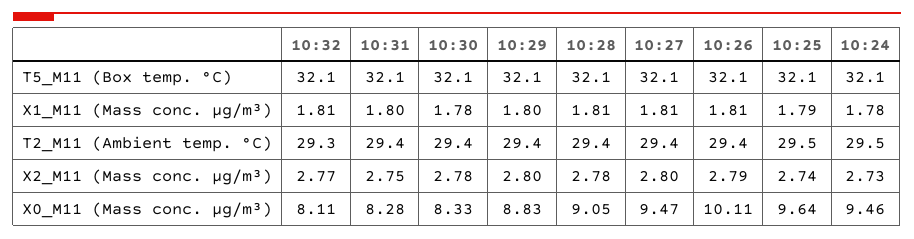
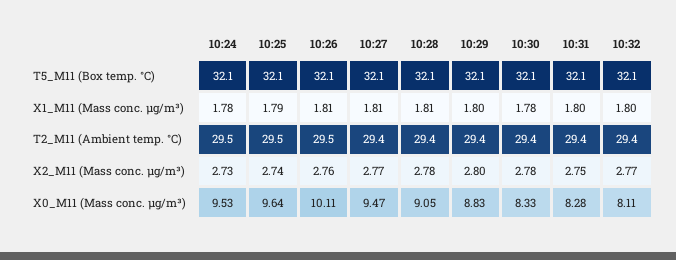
10:32, X1_M11 (Mass conc. μg/m³): 1.81 -> 1.8
10:32, T2_M11 (Ambient temp. °C): 29.3 -> 29.4
10:26, T2_M11 (Ambient temp. °C): 29.4 -> 29.5
10:27, X2_M11 (Mass conc. μg/m³): 2.8 -> 2.77
10:26, X2_M11 (Mass conc. μg/m³): 2.79 -> 2.76
10:24, X0_M11 (Mass conc. μg/m³): 9.46 -> 9.53

